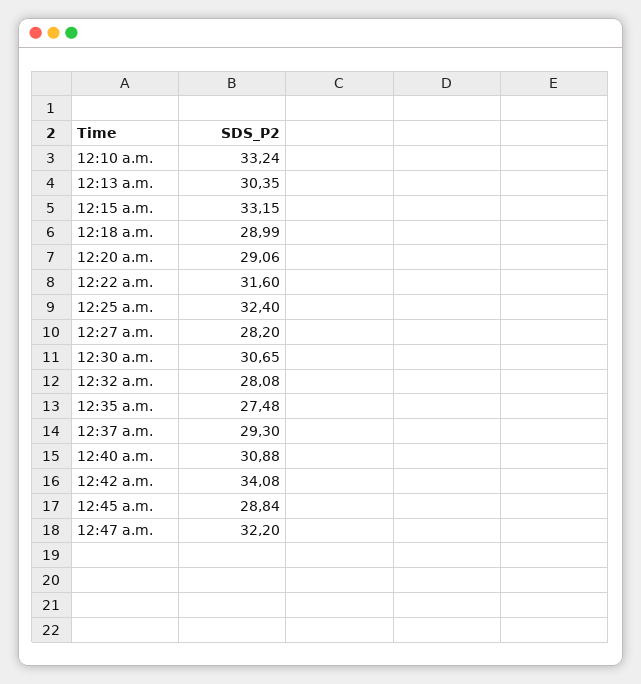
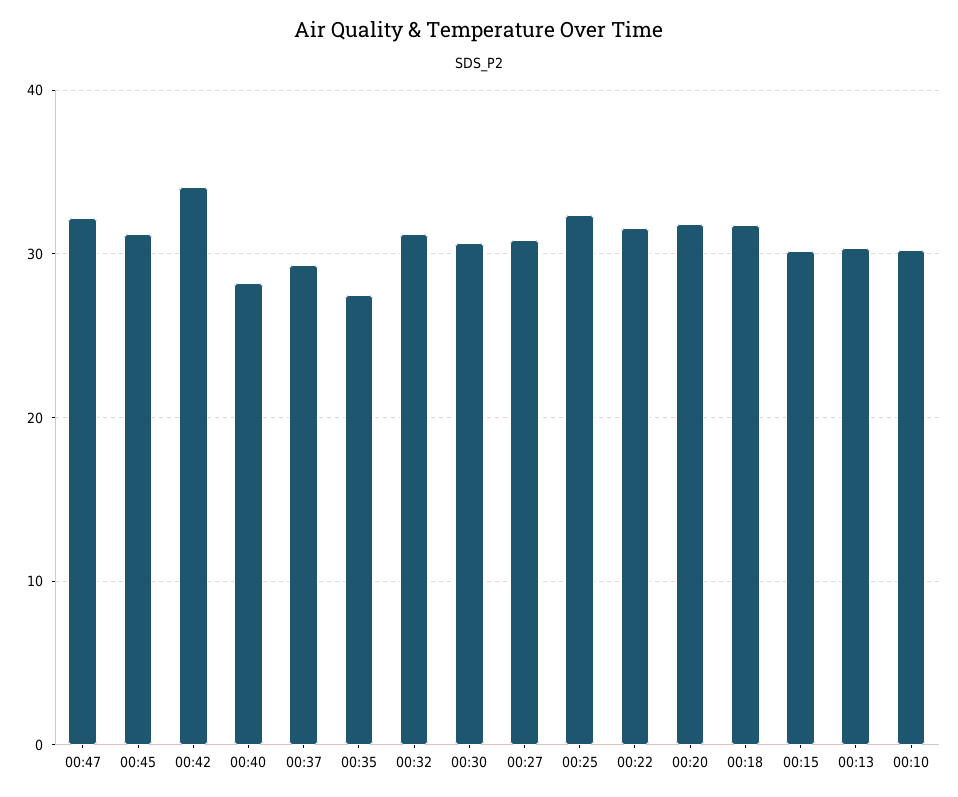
12:10 a.m.: 33.24 -> 30
12:15 a.m.: 33.15 -> 30
12:18 a.m.: 28.99 -> 32
12:20 a.m.: 29.06 -> 32
12:27 a.m.: 28.2 -> 31
12:32 a.m.: 28.08 -> 31
12:40 a.m.: 30.88 -> 28
12:45 a.m.: 28.84 -> 31

